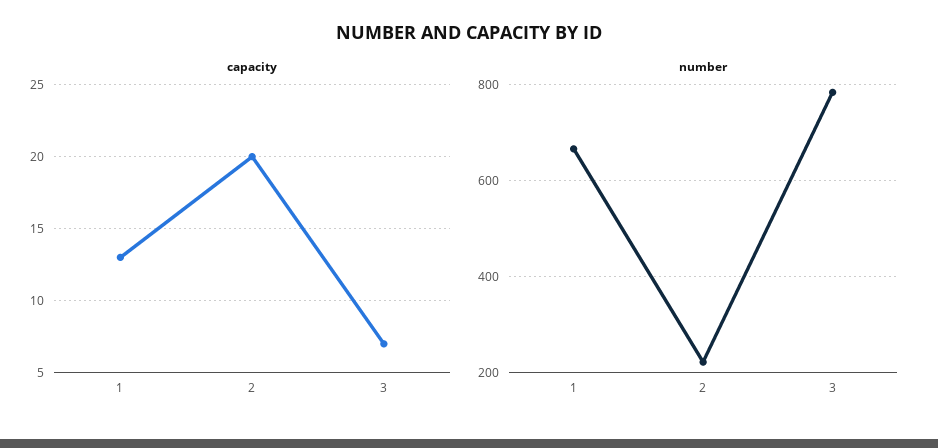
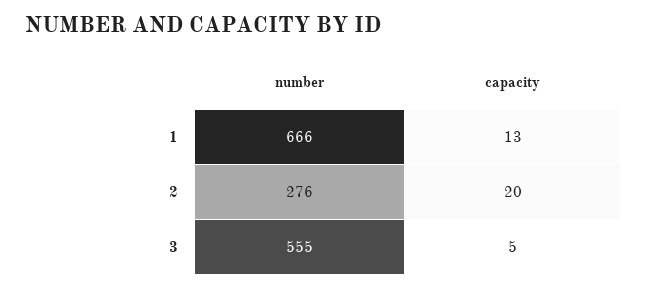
capacity, 3: 7 -> 5
number, 2: 220 -> 276
number, 3: 780 -> 555

